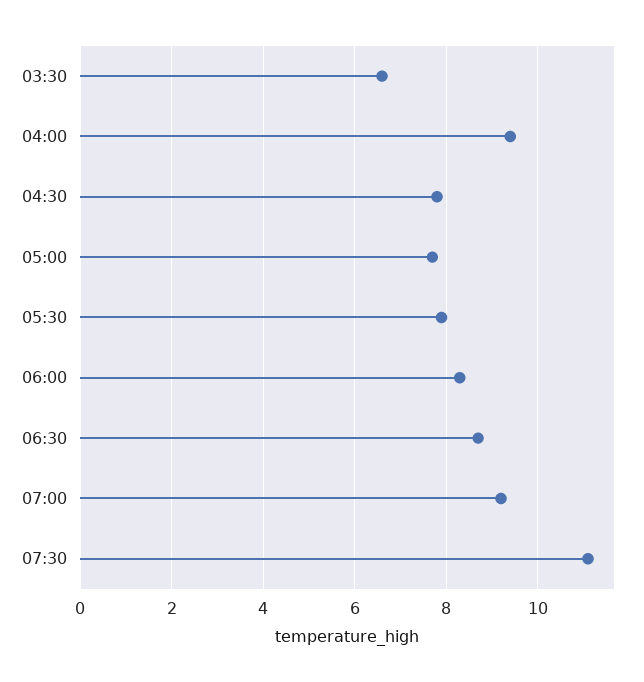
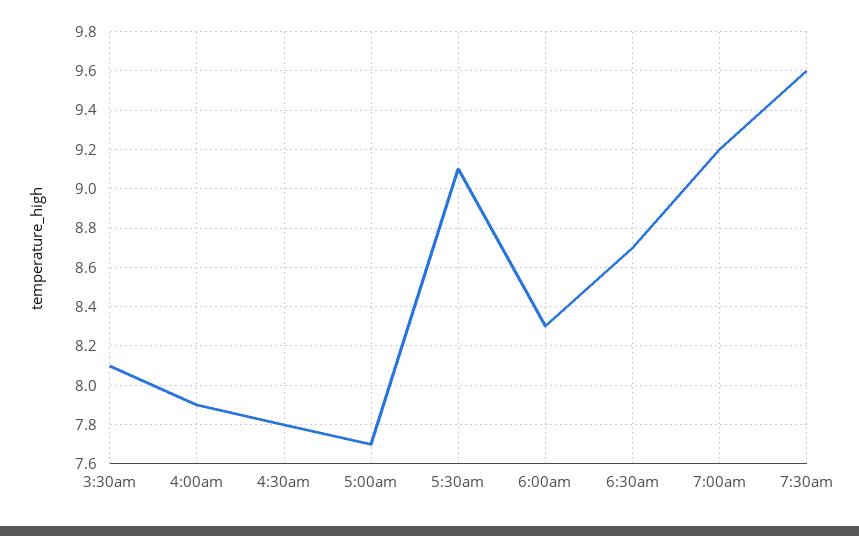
03:30: 6.5 -> 8.1
04:00: 9.5 -> 7.9
05:30: 8 -> 9.1
07:30: 11 -> 9.6

